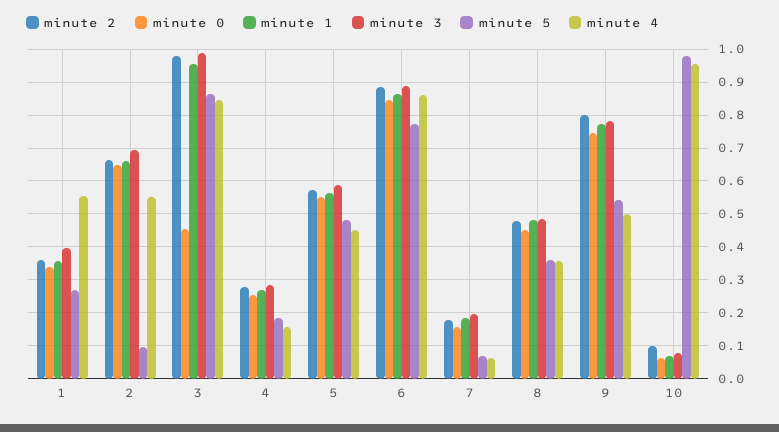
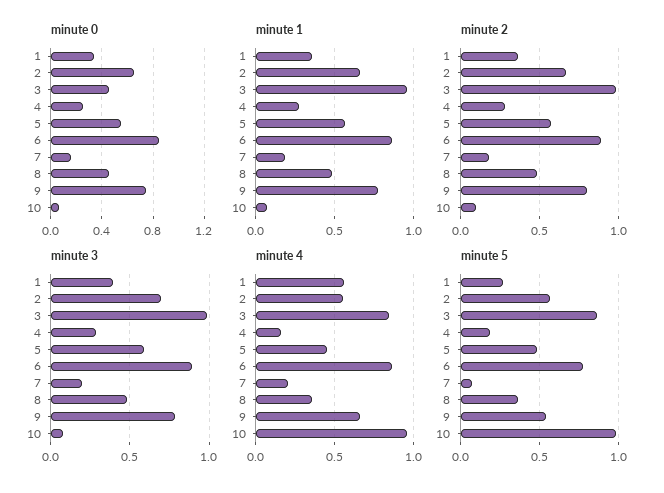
minute 5, 2: 0.1 -> 0.55
minute 4, 7: 0.06 -> 0.2
minute 4, 9: 0.5 -> 0.65

